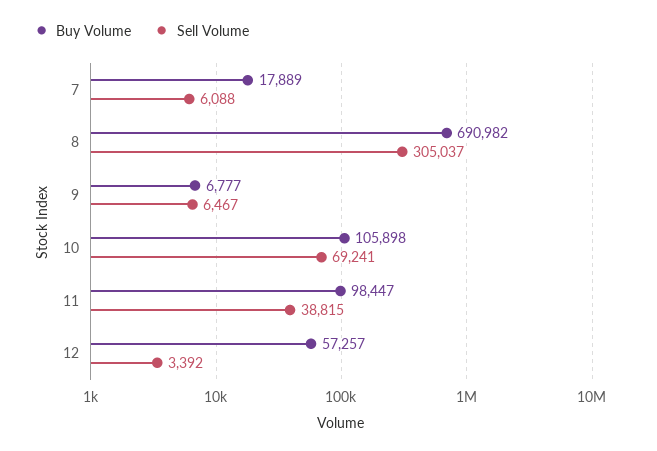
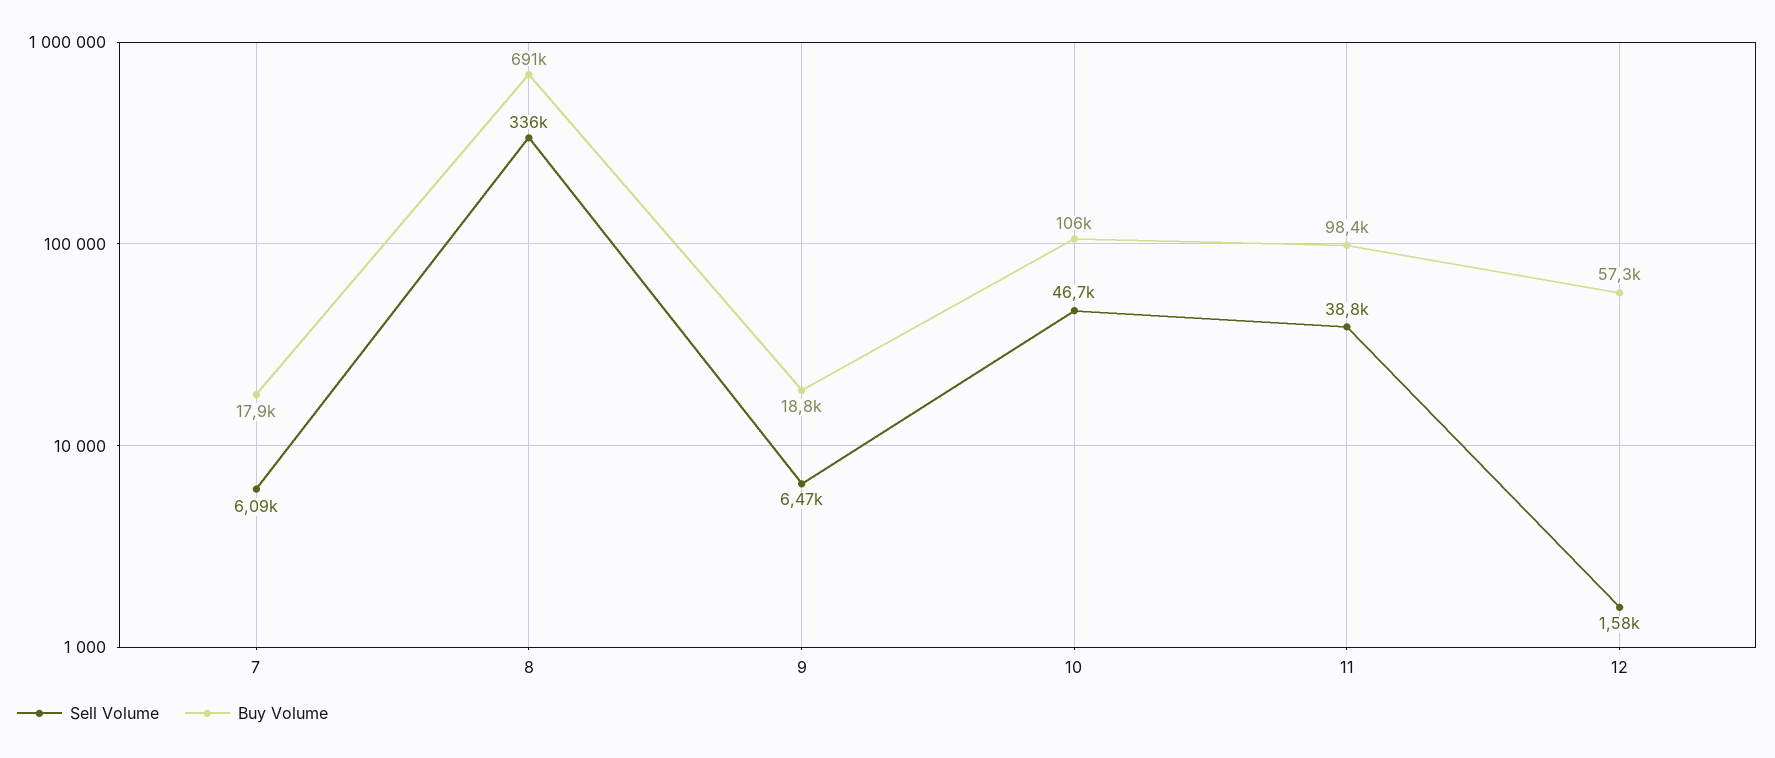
Sell Volume, 8: 305037 -> 336000
Buy Volume, 9: 6777 -> 18800
Sell Volume, 10: 69241 -> 46700
Sell Volume, 12: 3392 -> 1580

